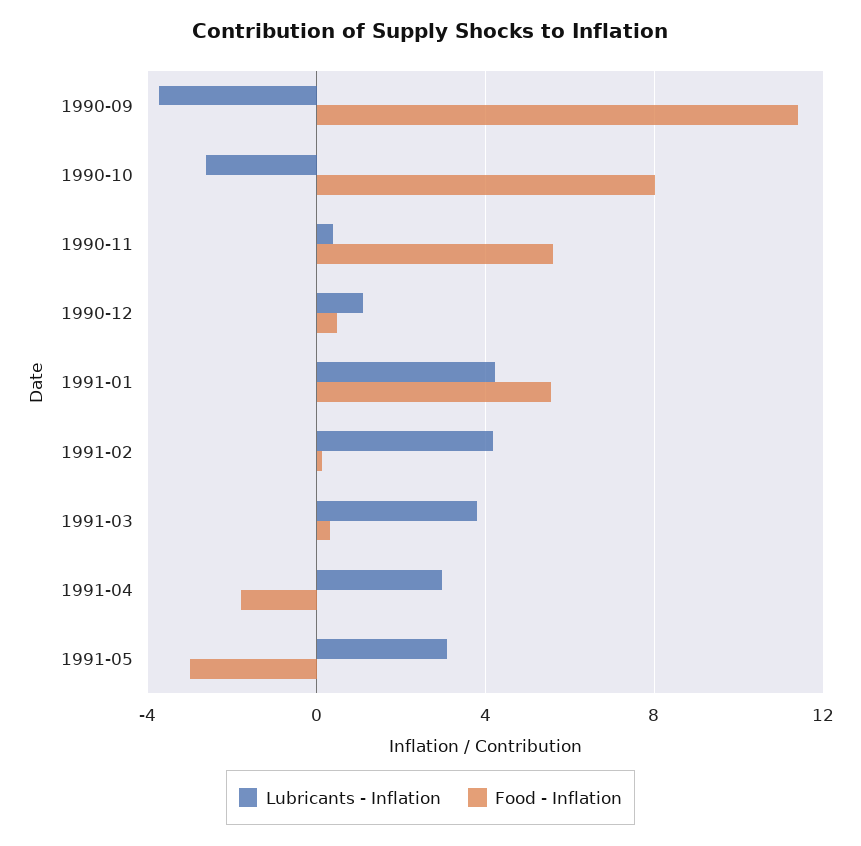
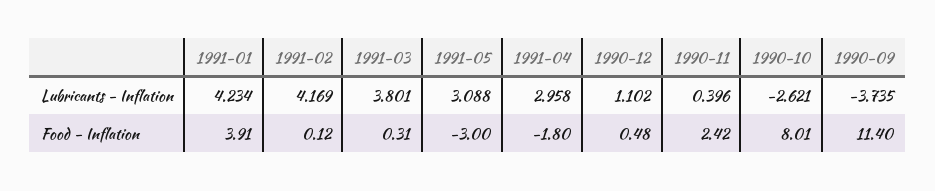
Food - Inflation, 1990-11: 5.5 -> 2.42
Food - Inflation, 1991-01: 5.5 -> 3.91

